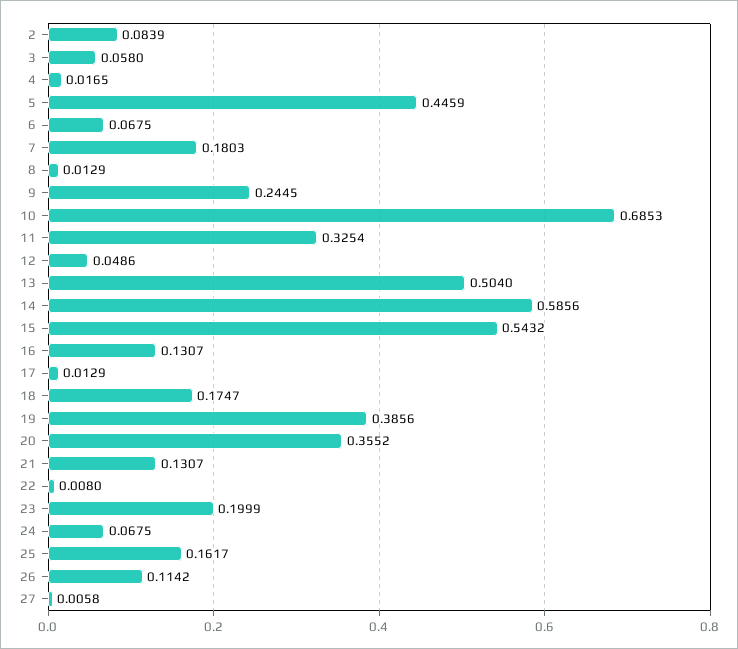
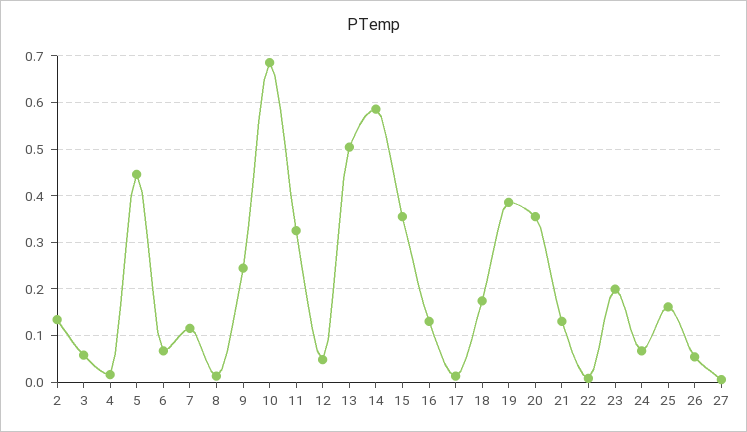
2: 0.0839 -> 0.14
7: 0.1803 -> 0.12
15: 0.5432 -> 0.36
26: 0.1142 -> 0.06

